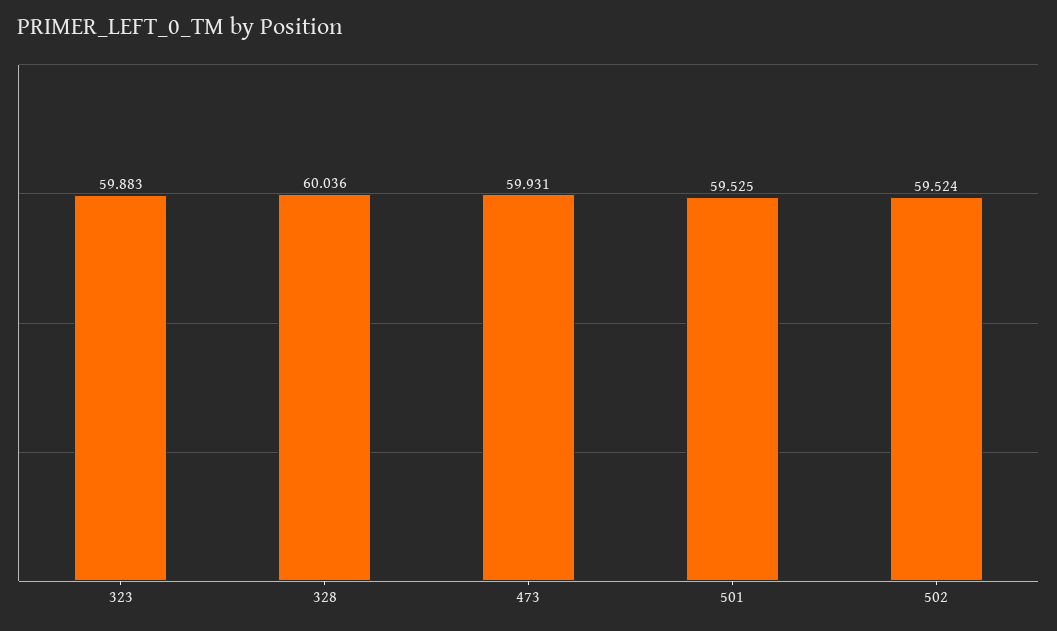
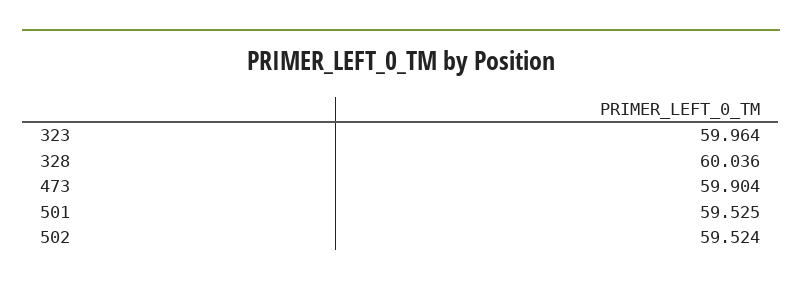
323: 59.883 -> 59.964
473: 59.931 -> 59.904

